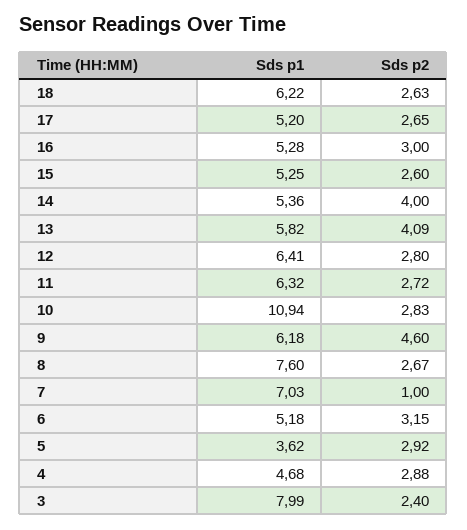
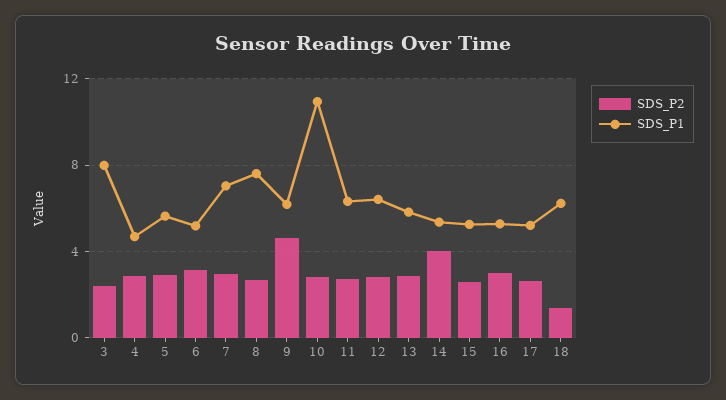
Sds p2, 18: 2.63 -> 1.5
Sds p2, 13: 4.09 -> 3
Sds p2, 7: 1 -> 3
Sds p1, 5: 3.62 -> 5.5

